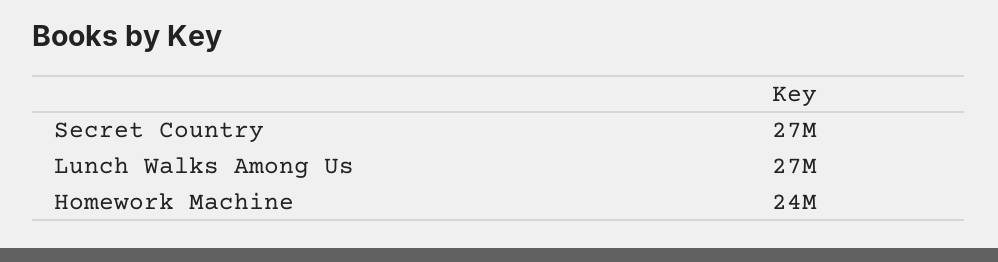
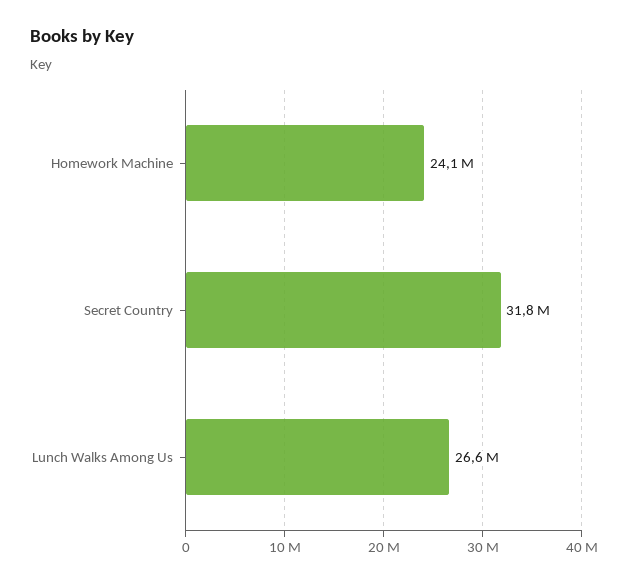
Secret Country: 27000000 -> 31800000

